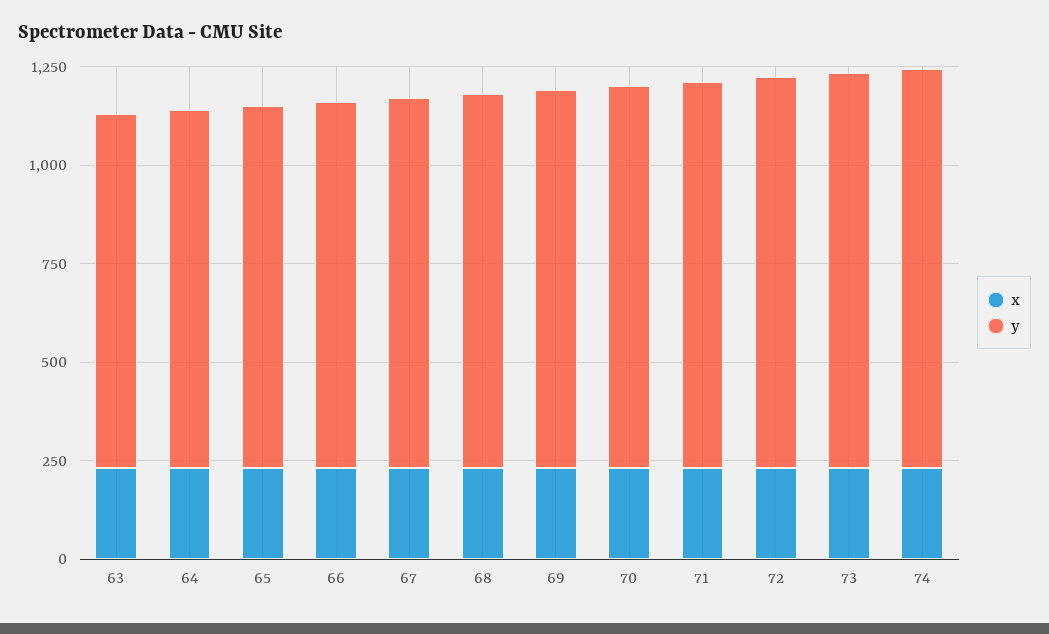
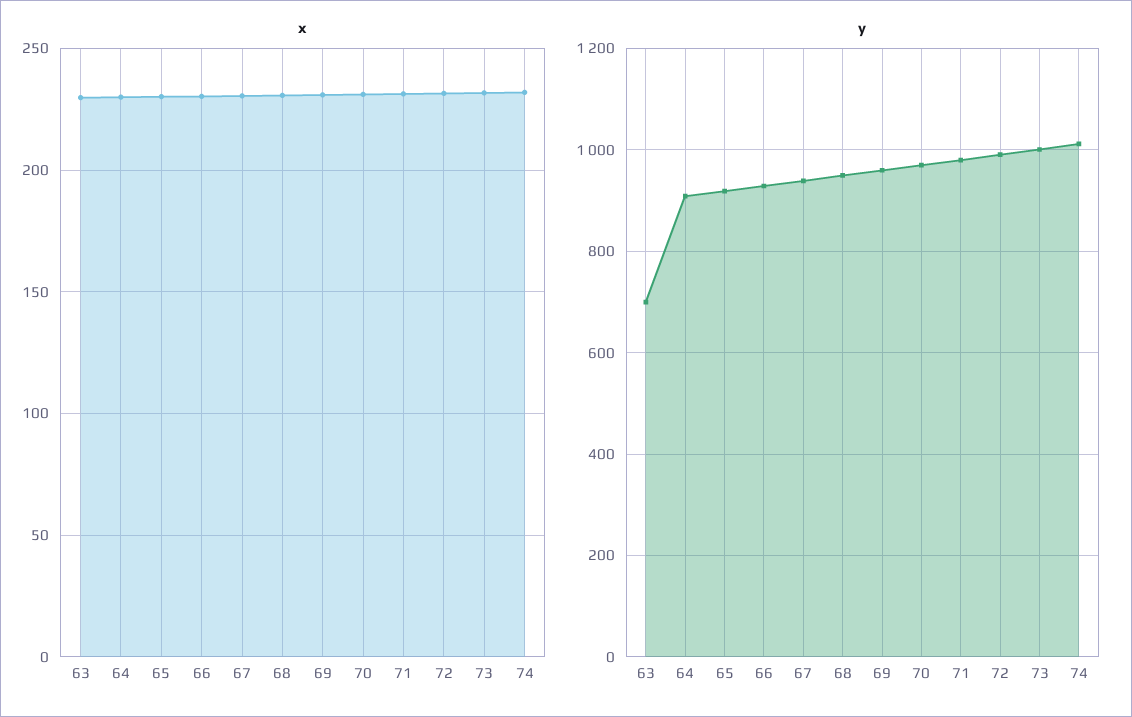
y, 63: 900 -> 700

